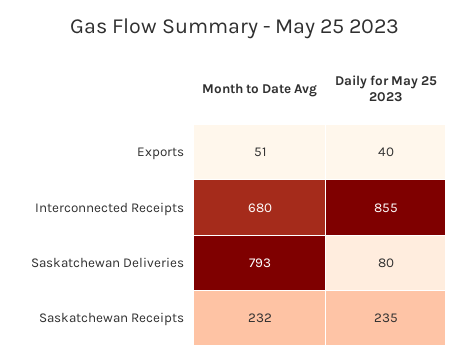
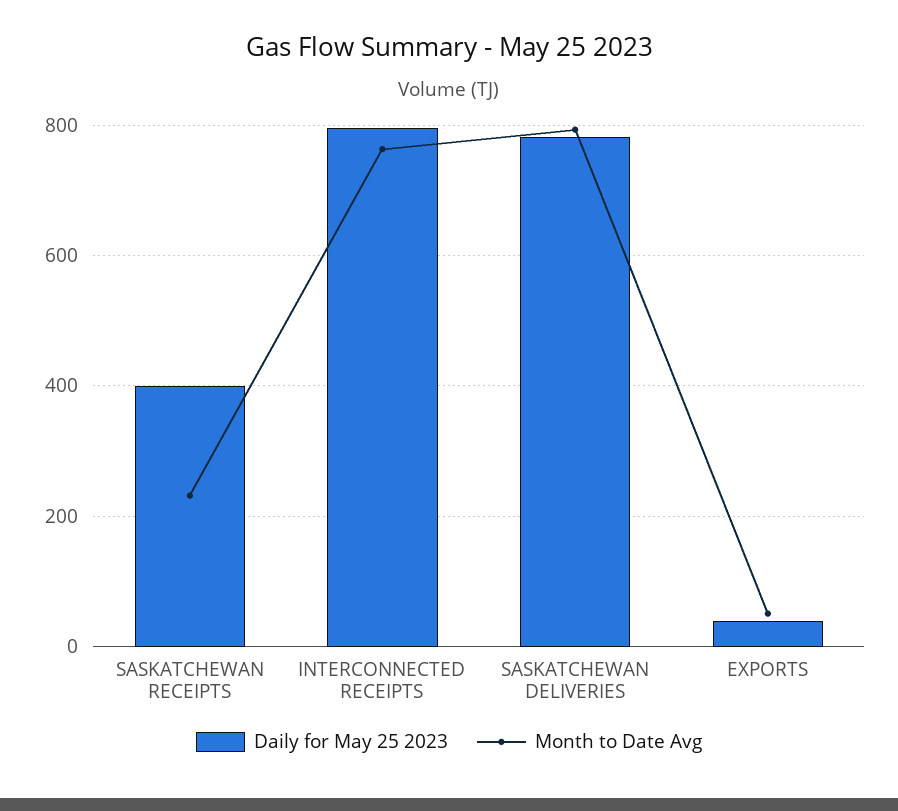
Month to Date Avg, Interconnected Receipts: 680 -> 760
Daily for May 25 2023, Interconnected Receipts: 855 -> 800
Daily for May 25 2023, Saskatchewan Deliveries: 80 -> 780
Daily for May 25 2023, Saskatchewan Receipts: 235 -> 400

